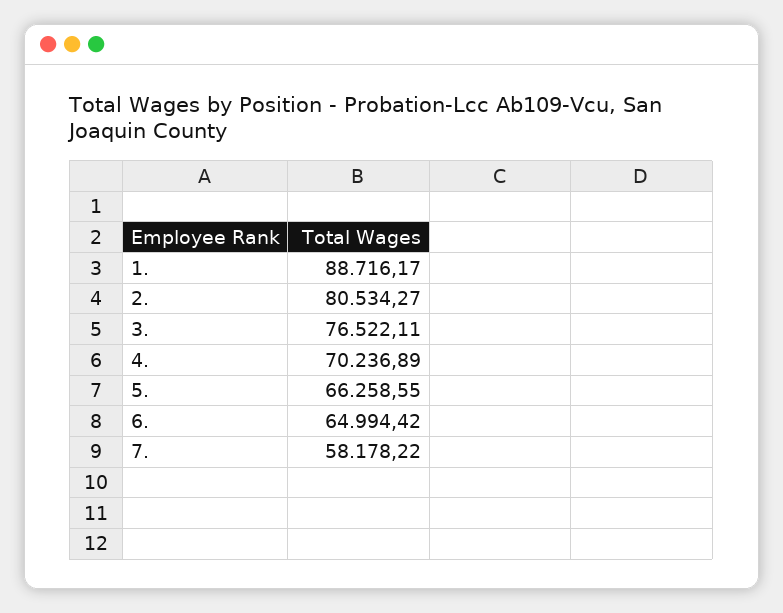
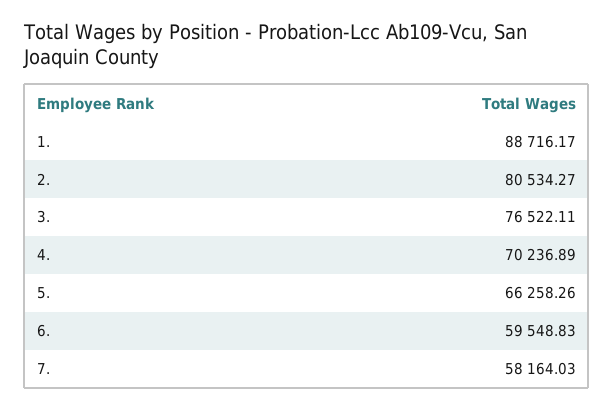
5.: 66258.55 -> 66258.26
6.: 64994.42 -> 59548.83
7.: 58178.22 -> 58164.03

